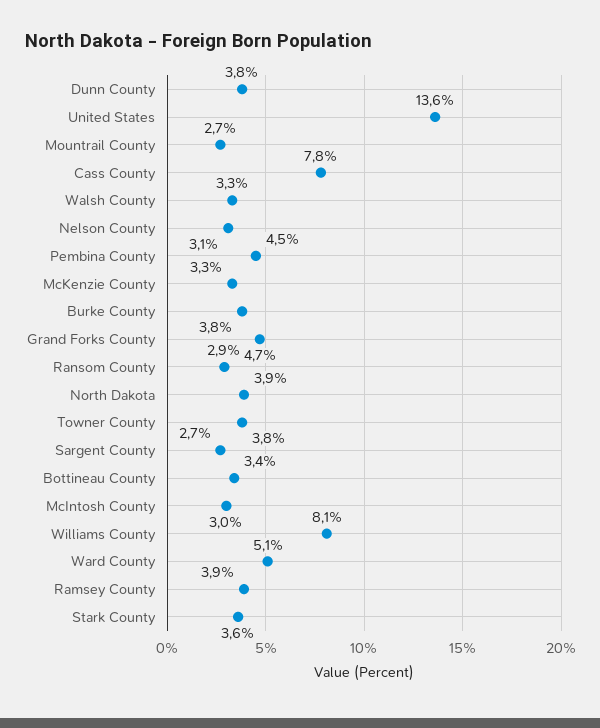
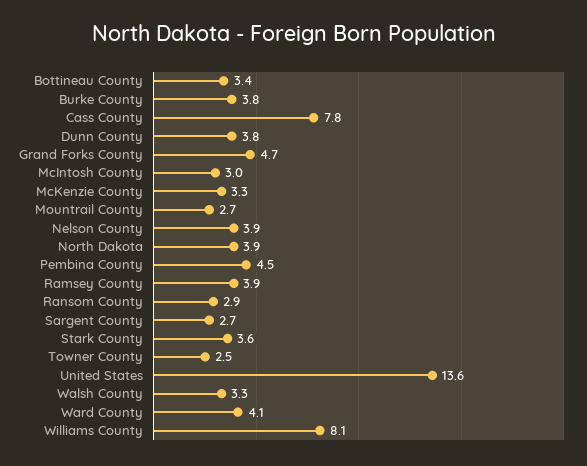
Nelson County: 3.1 -> 3.9
Towner County: 3.8 -> 2.5
Ward County: 5.1 -> 4.1

